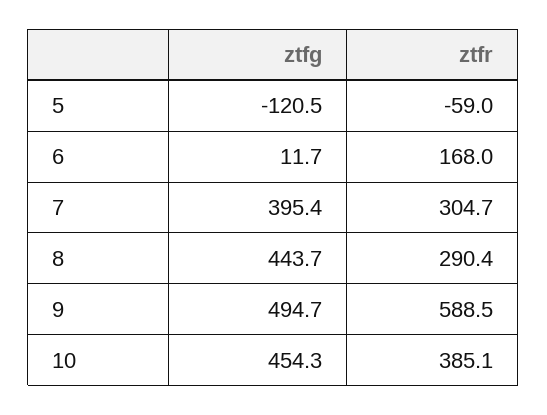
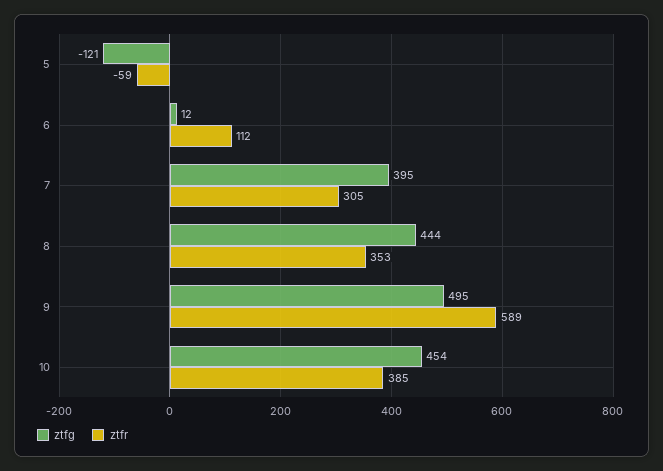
ztfr, 6: 168 -> 112
ztfr, 8: 290.4 -> 353

